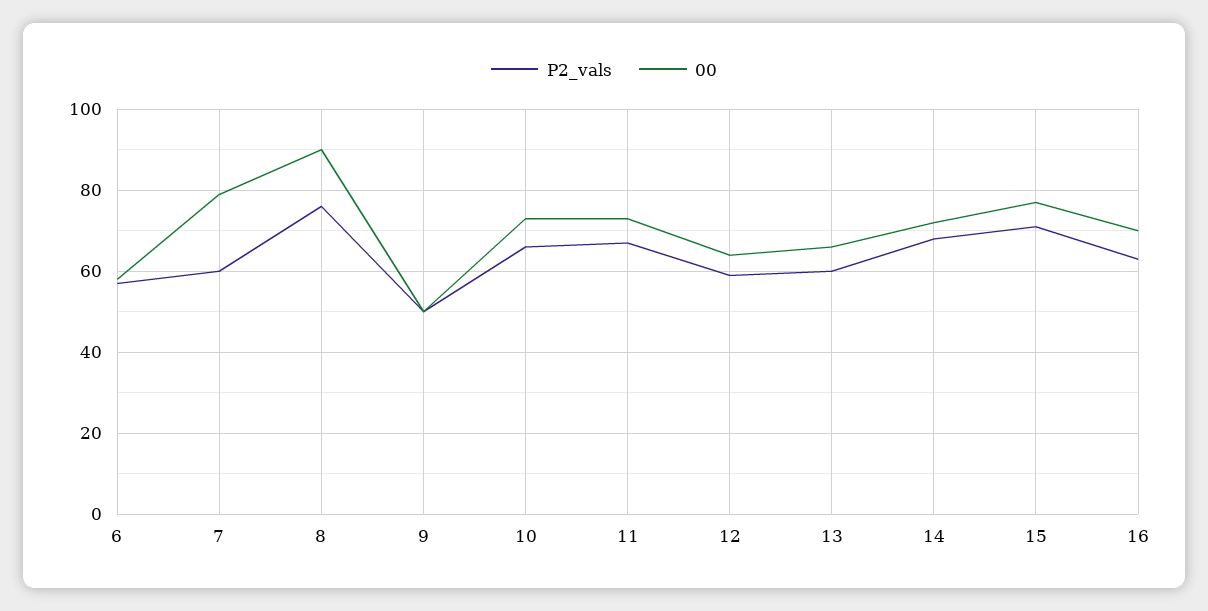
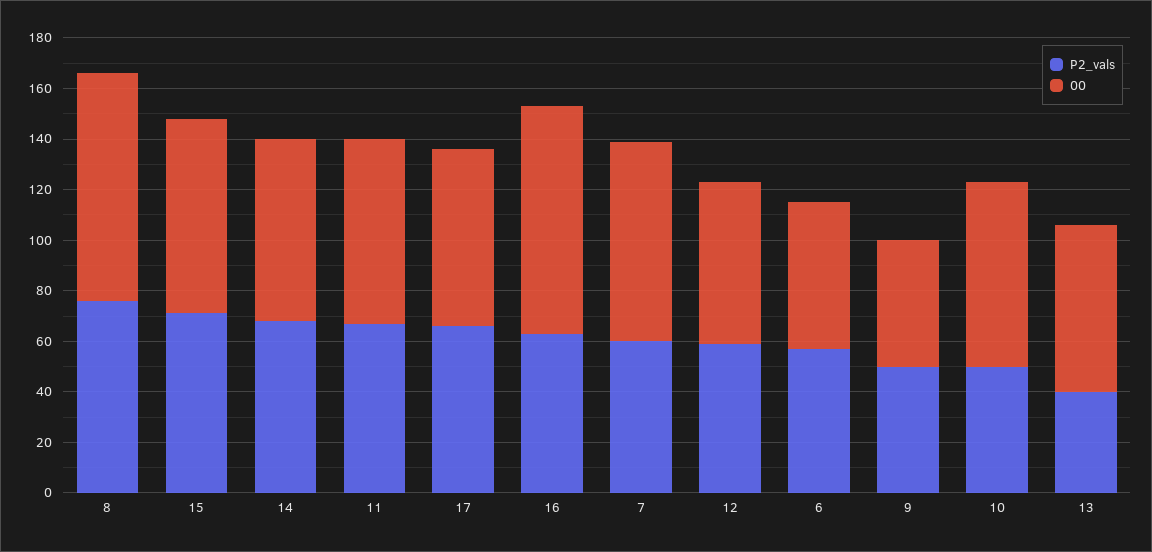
P2_vals, 10: 65 -> 50
P2_vals, 13: 60 -> 40
00, 16: 70 -> 90
P2_vals, 17: none -> 65
00, 17: none -> 70

